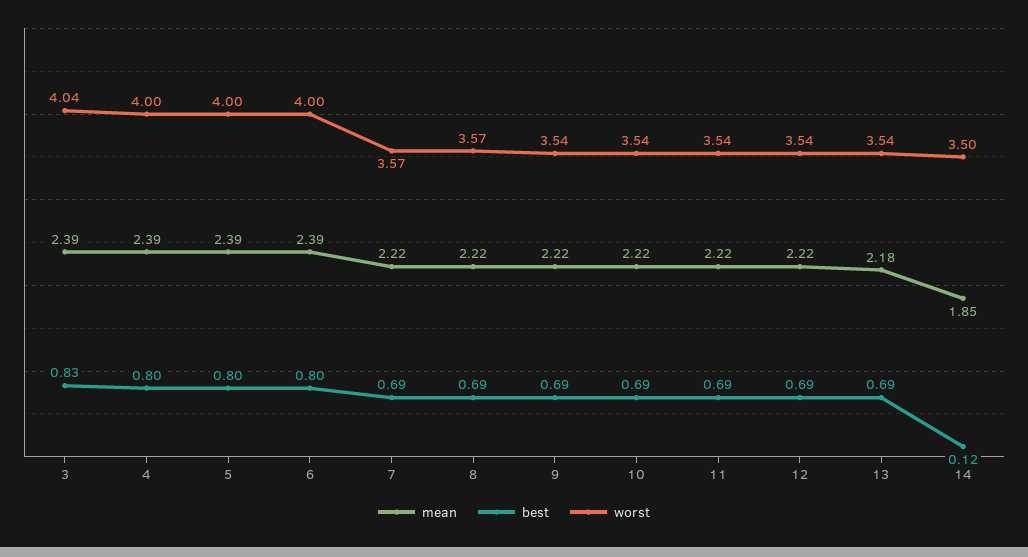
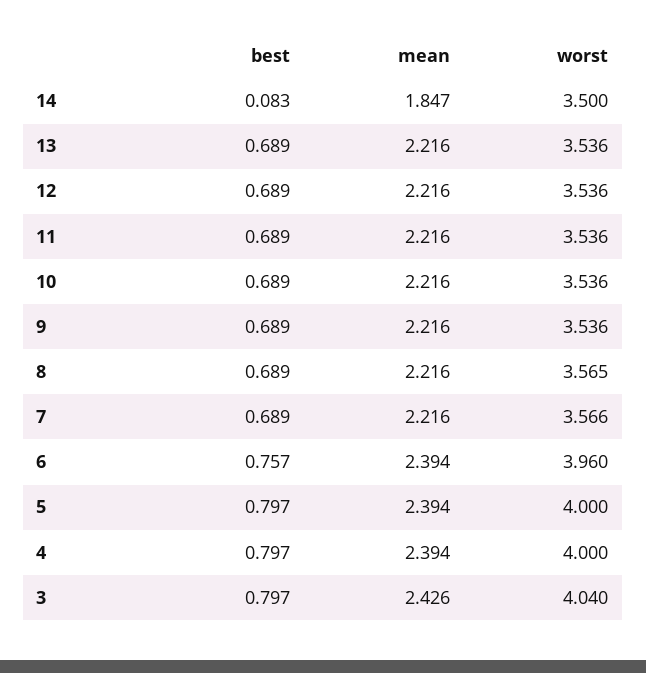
mean, 3: 2.39 -> 2.426
best, 3: 0.83 -> 0.797
best, 6: 0.8 -> 0.757
worst, 6: 4 -> 3.96
mean, 13: 2.18 -> 2.216
best, 14: 0.12 -> 0.083

